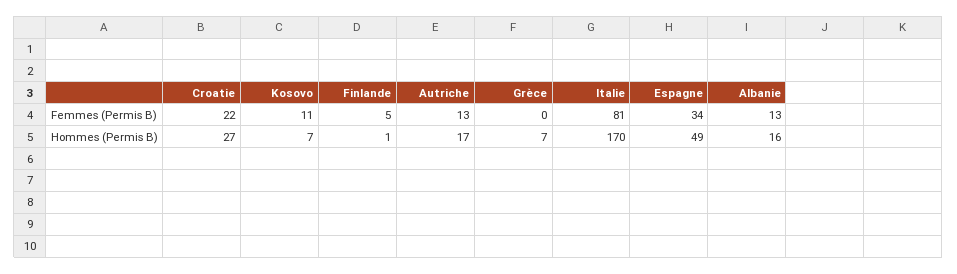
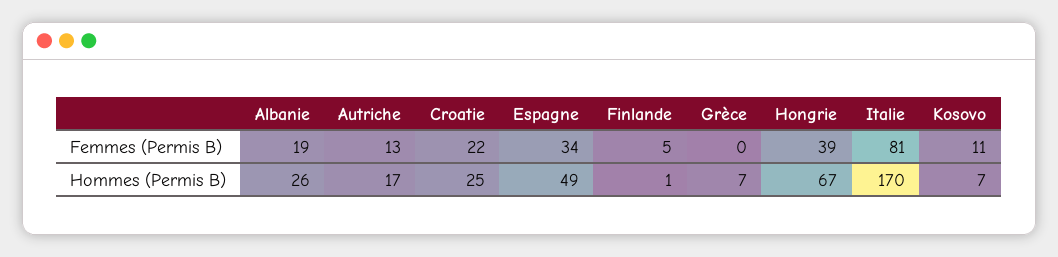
Albanie, Femmes (Permis B): 13 -> 19
Croatie, Hommes (Permis B): 27 -> 25
Albanie, Hommes (Permis B): 16 -> 26
Hongrie, Femmes (Permis B): none -> 39
Hongrie, Hommes (Permis B): none -> 67

